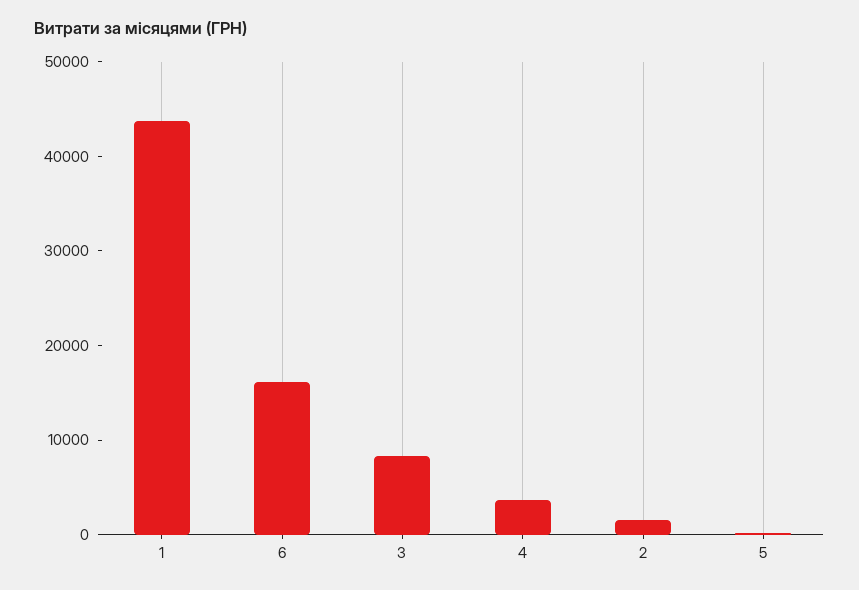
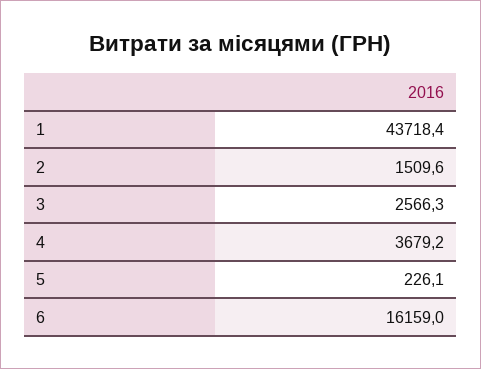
3: 8000 -> 2566.3

